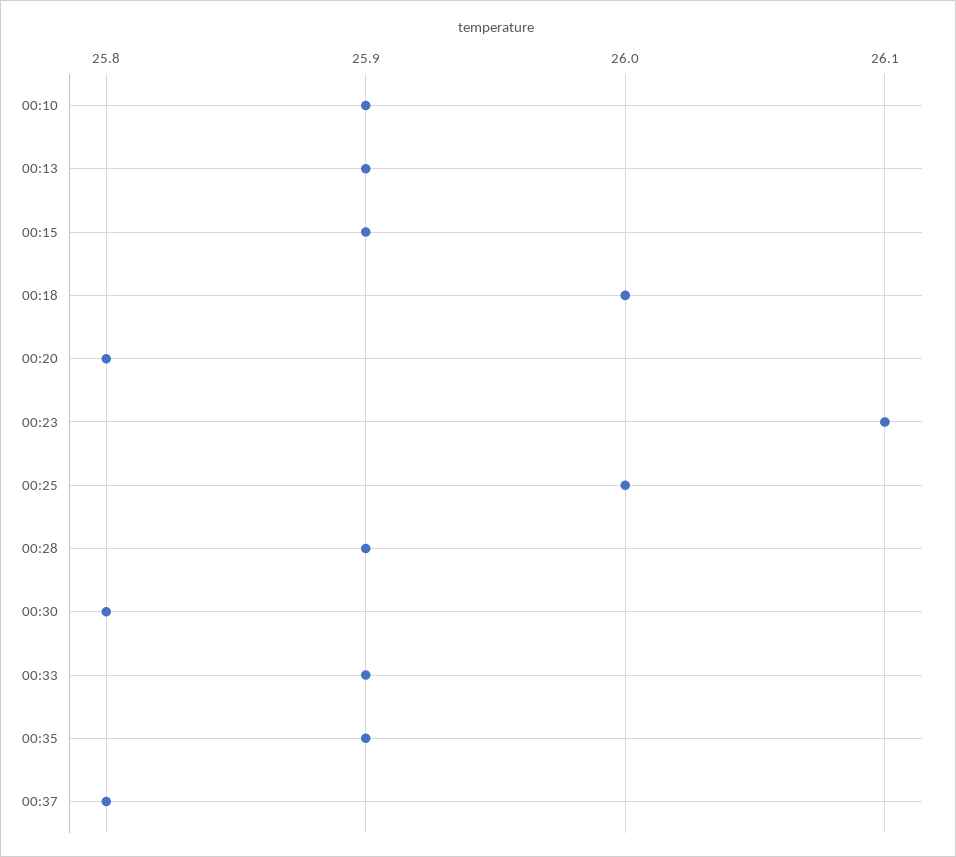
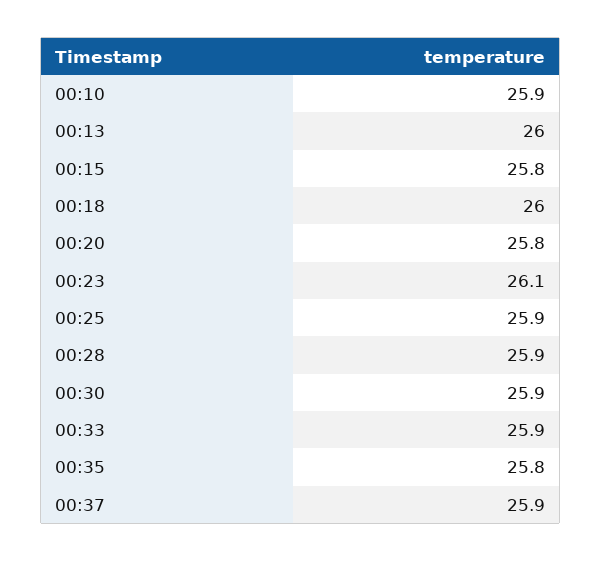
00:13: 25.9 -> 26
00:15: 25.9 -> 25.8
00:25: 26 -> 25.9
00:30: 25.8 -> 25.9
00:35: 25.9 -> 25.8
00:37: 25.8 -> 25.9

